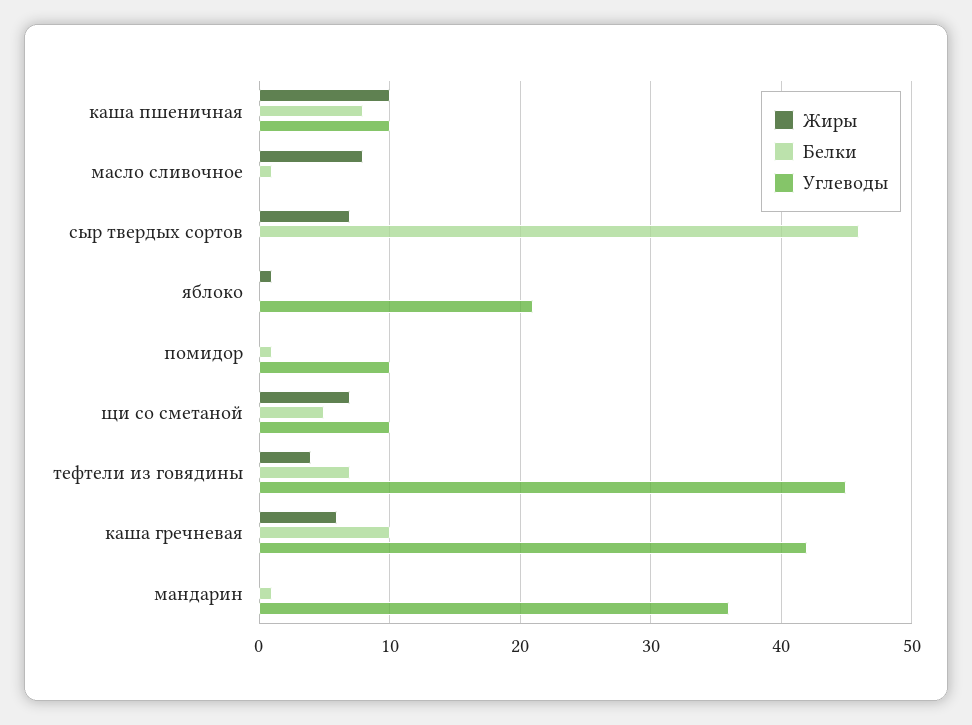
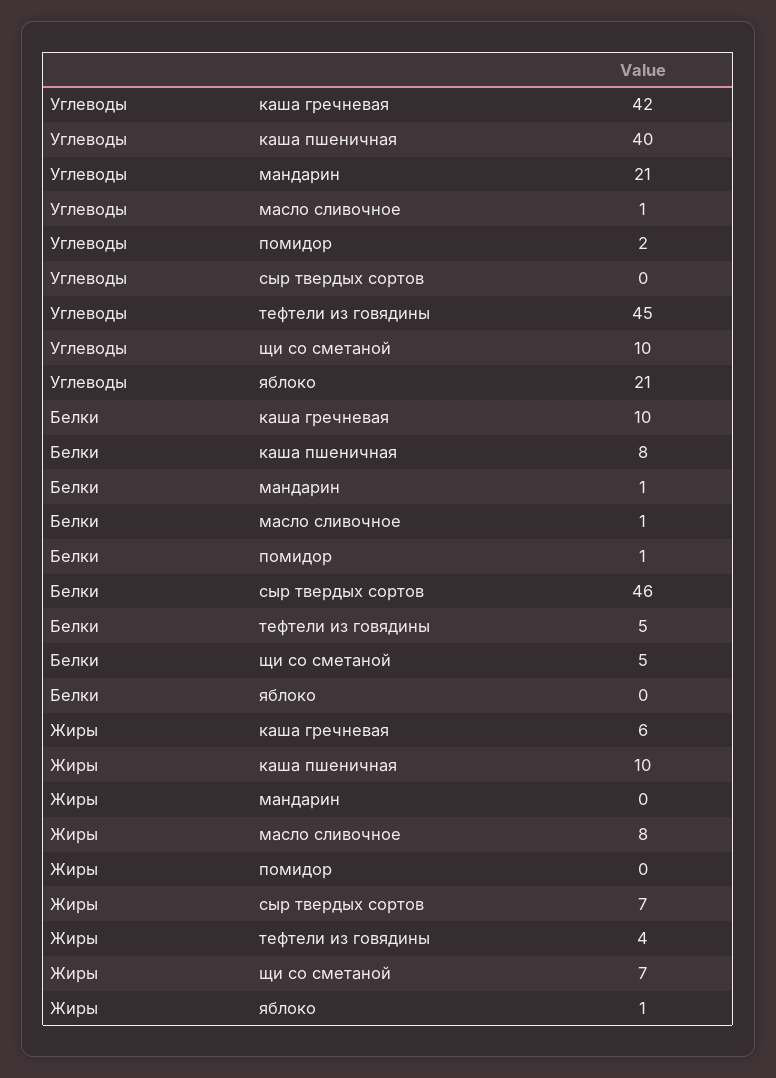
Углеводы, каша пшеничная: 10 -> 40
Углеводы, масло сливочное: 0 -> 1
Углеводы, помидор: 10 -> 2
Белки, тефтели из говядины: 7 -> 5
Углеводы, мандарин: 36 -> 21

